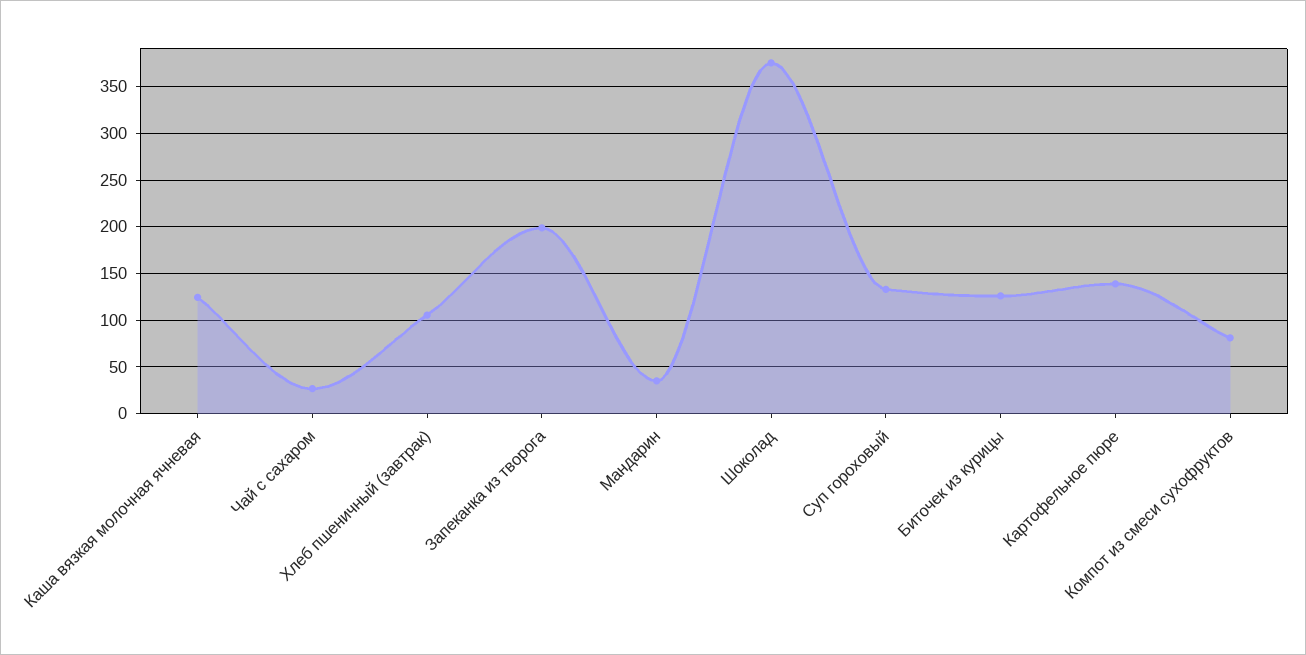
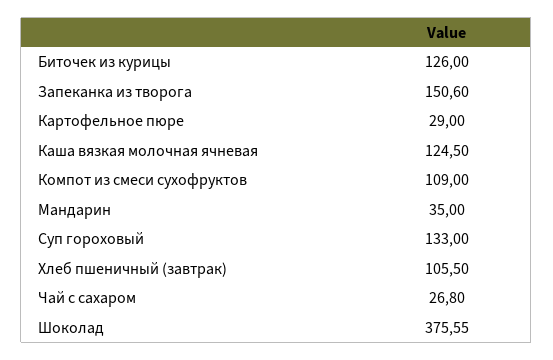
Запеканка из творога: 200 -> 150.6
Картофельное пюре: 140 -> 29
Компот из смеси сухофруктов: 80 -> 109

